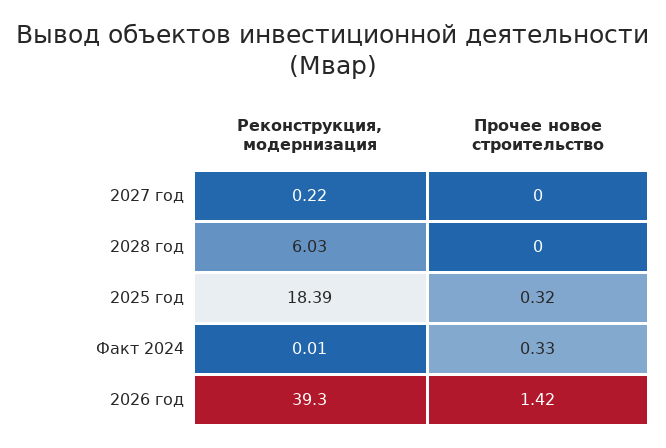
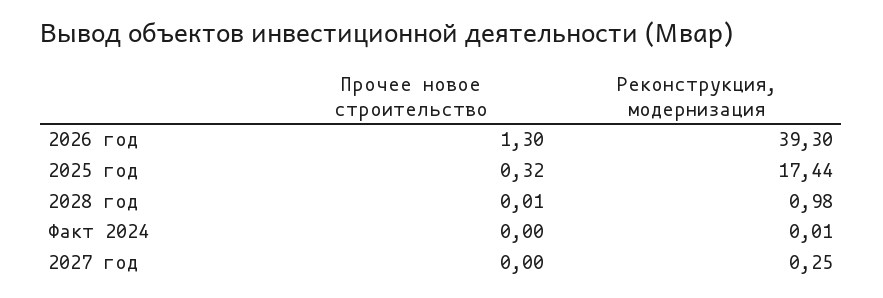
Реконструкция, модернизация, 2027 год: 0.22 -> 0.25
Реконструкция, модернизация, 2028 год: 6.03 -> 0.98
Прочее новое строительство, 2028 год: 0 -> 0.01
Реконструкция, модернизация, 2025 год: 18.39 -> 17.44
Прочее новое строительство, Факт 2024: 0.33 -> 0
Прочее новое строительство, 2026 год: 1.42 -> 1.3

